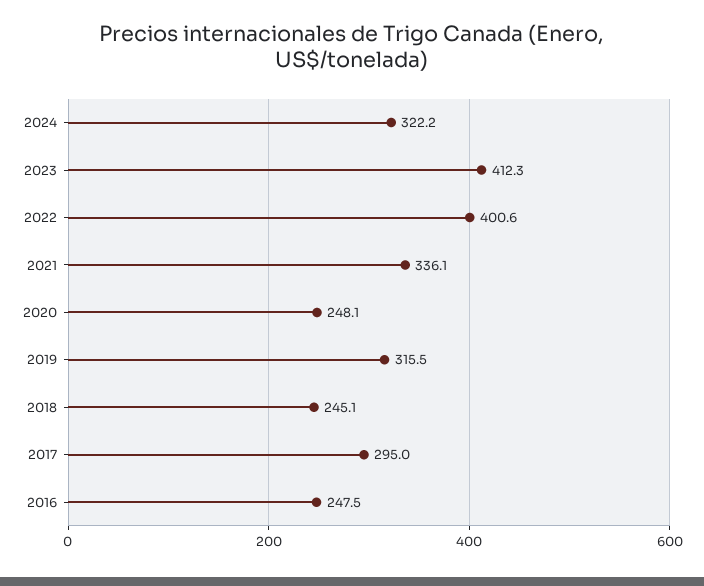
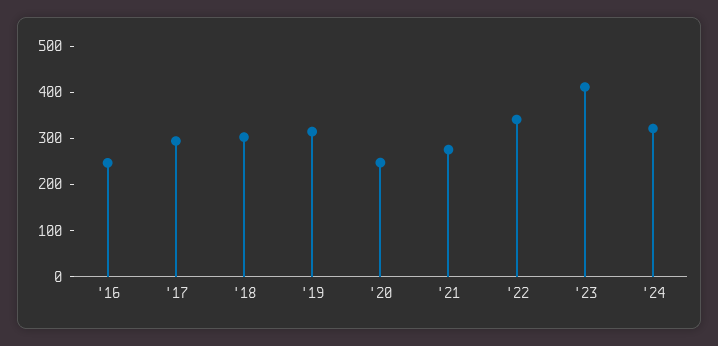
2022: 400.6 -> 340
2021: 336.1 -> 280
2018: 245.1 -> 300

